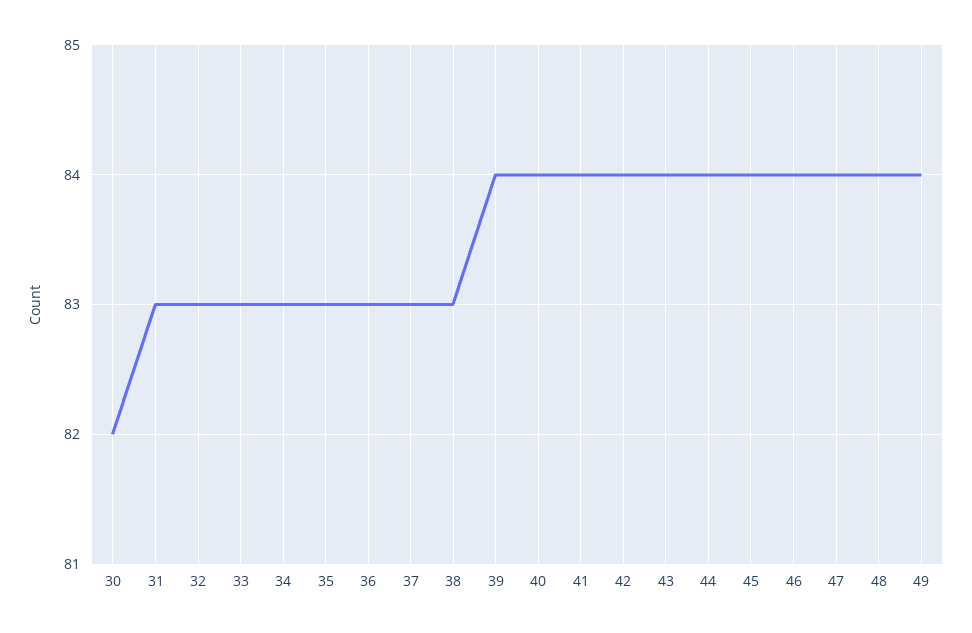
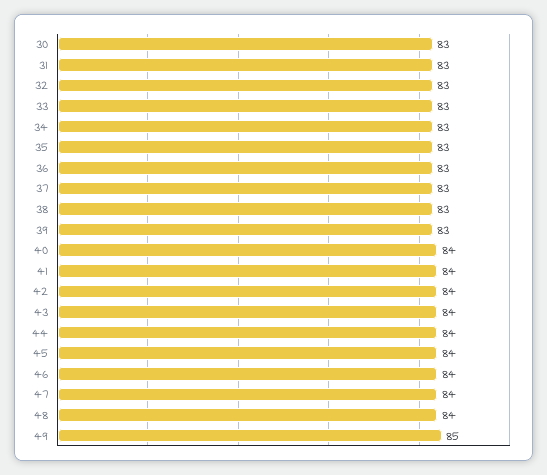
30: 82 -> 83
39: 84 -> 83
49: 84 -> 85

